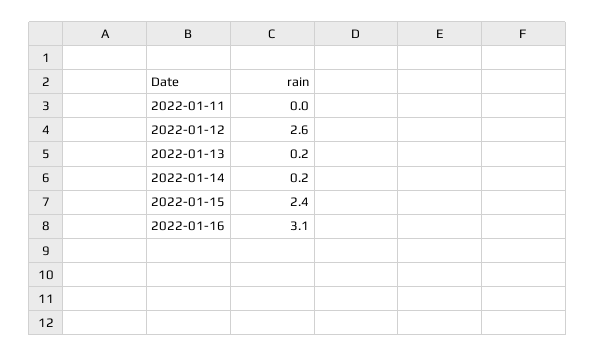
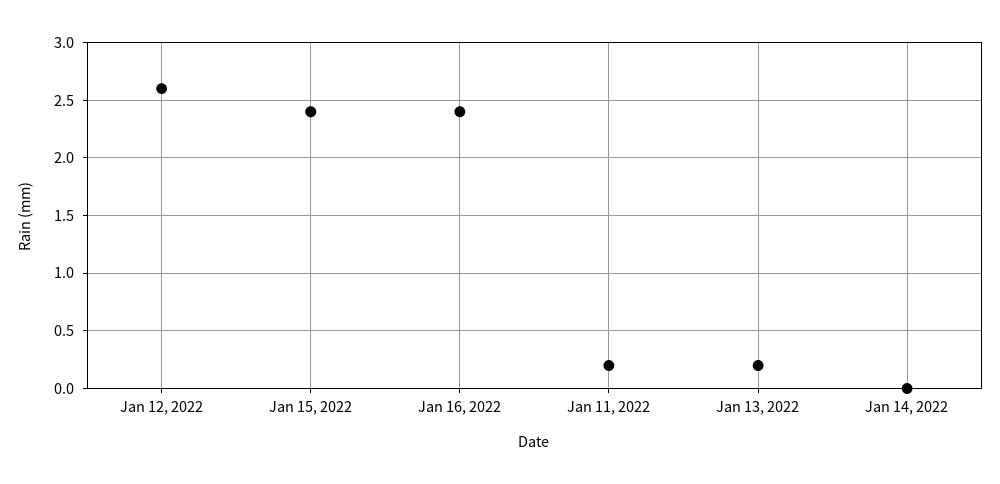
2022-01-11: 0 -> 0.2
2022-01-14: 0.2 -> 0
2022-01-16: 3.1 -> 2.4

